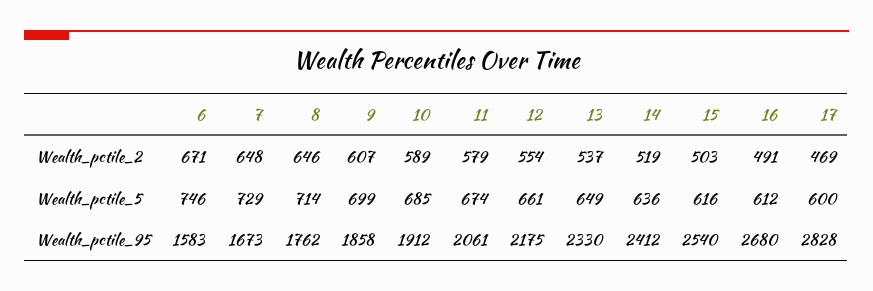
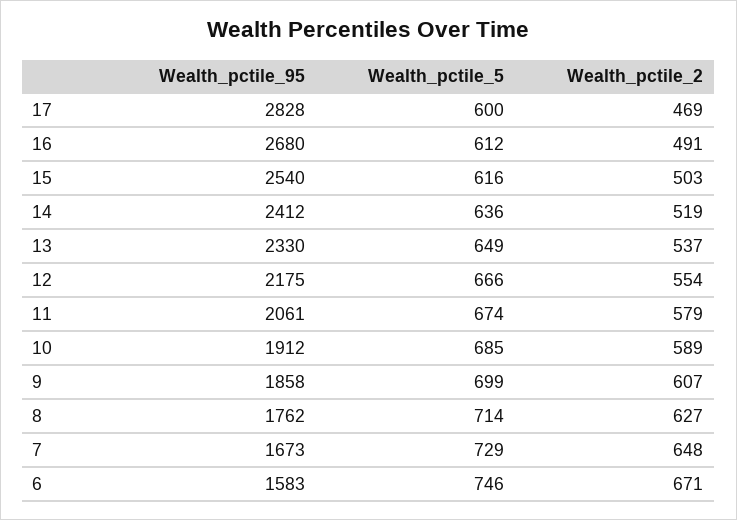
8, Wealth_pctile_2: 646 -> 627
12, Wealth_pctile_5: 661 -> 666

